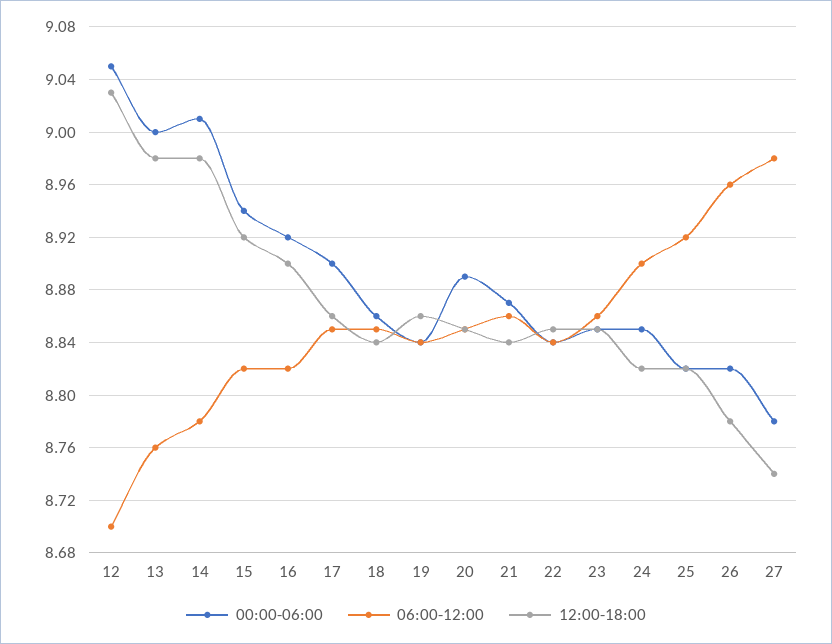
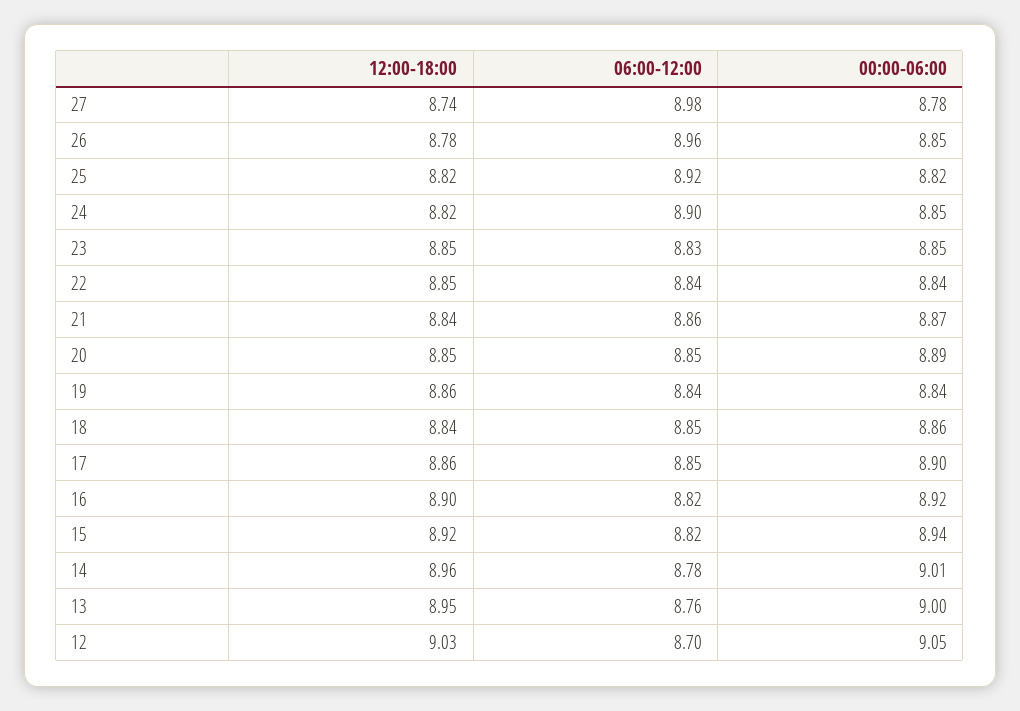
12:00-18:00, 13: 8.98 -> 8.95
12:00-18:00, 14: 8.98 -> 8.96
06:00-12:00, 23: 8.86 -> 8.83
00:00-06:00, 26: 8.82 -> 8.85

